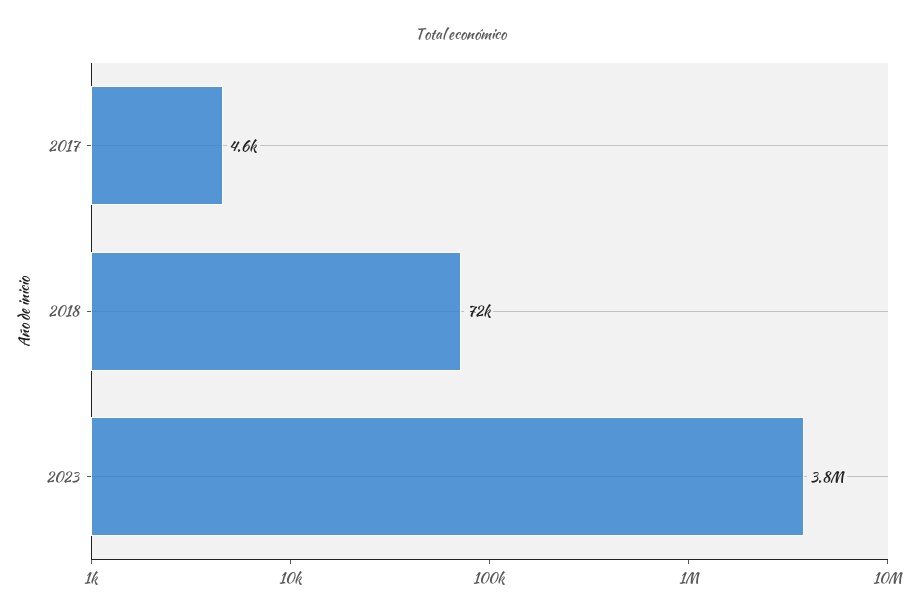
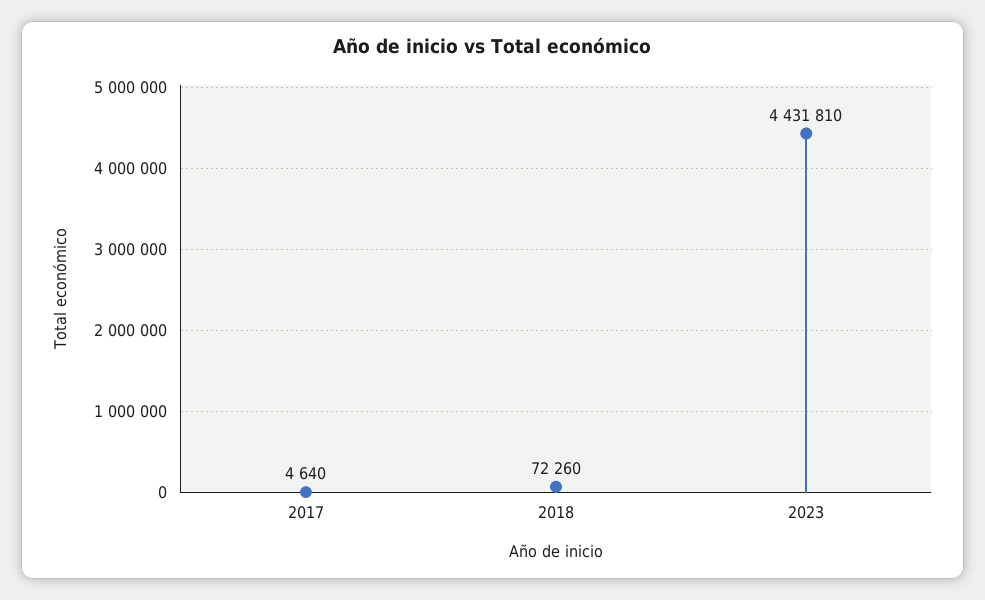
2023: 3800000 -> 4431810

